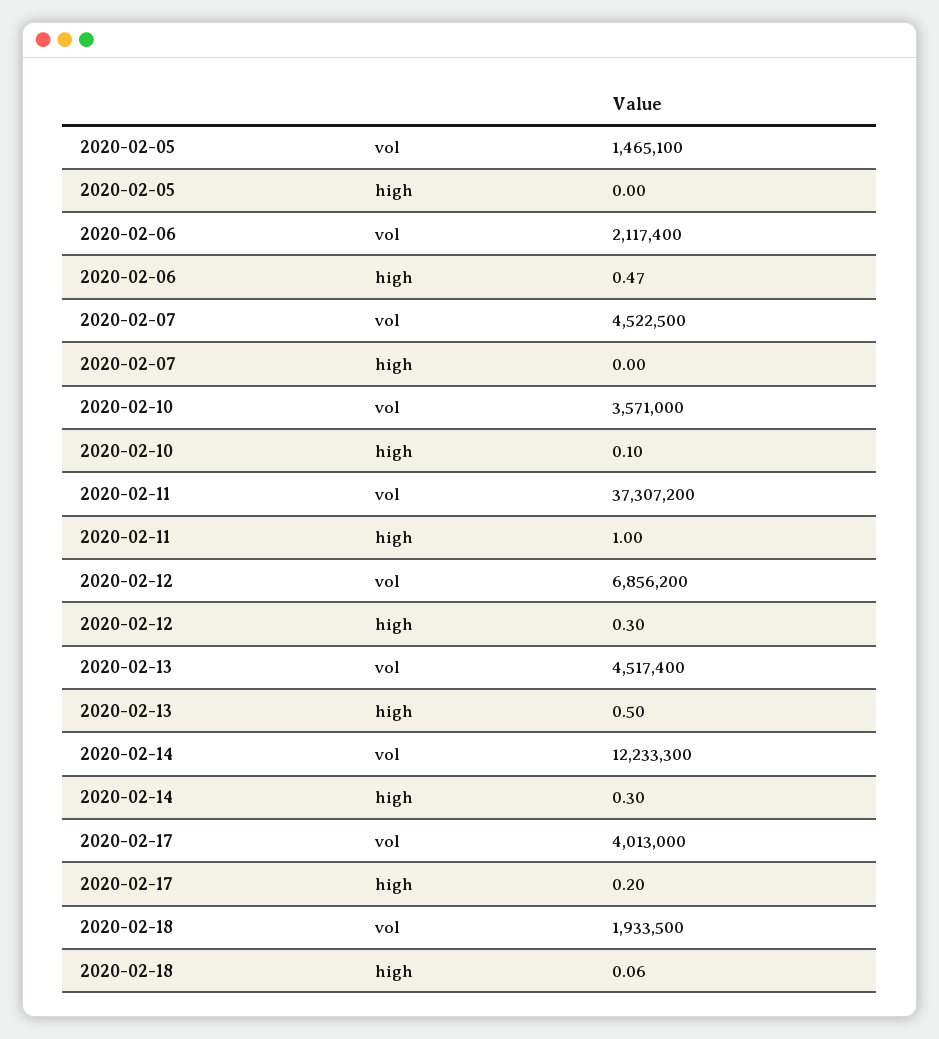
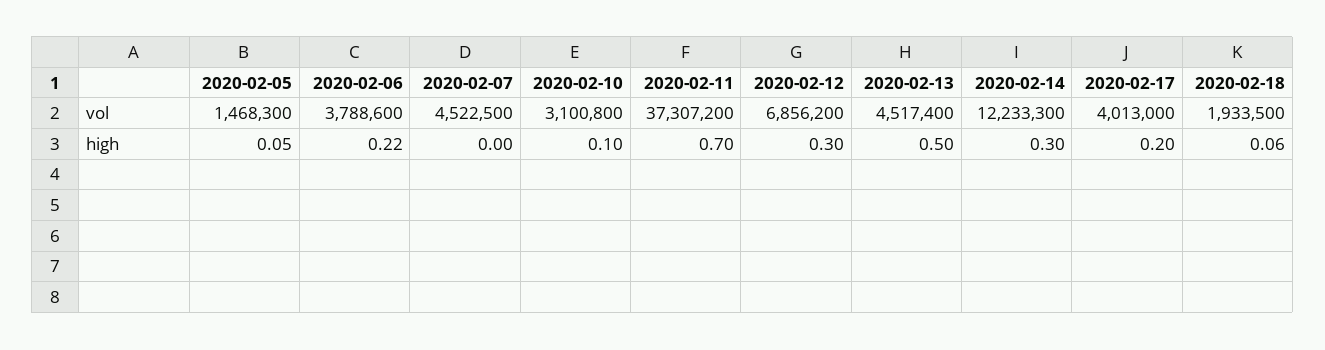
2020-02-05, vol: 1465100 -> 1468300
2020-02-05, high: 0 -> 0.05
2020-02-06, vol: 2117400 -> 3788600
2020-02-06, high: 0.47 -> 0.22
2020-02-10, vol: 3571000 -> 3100800
2020-02-11, high: 1 -> 0.7

